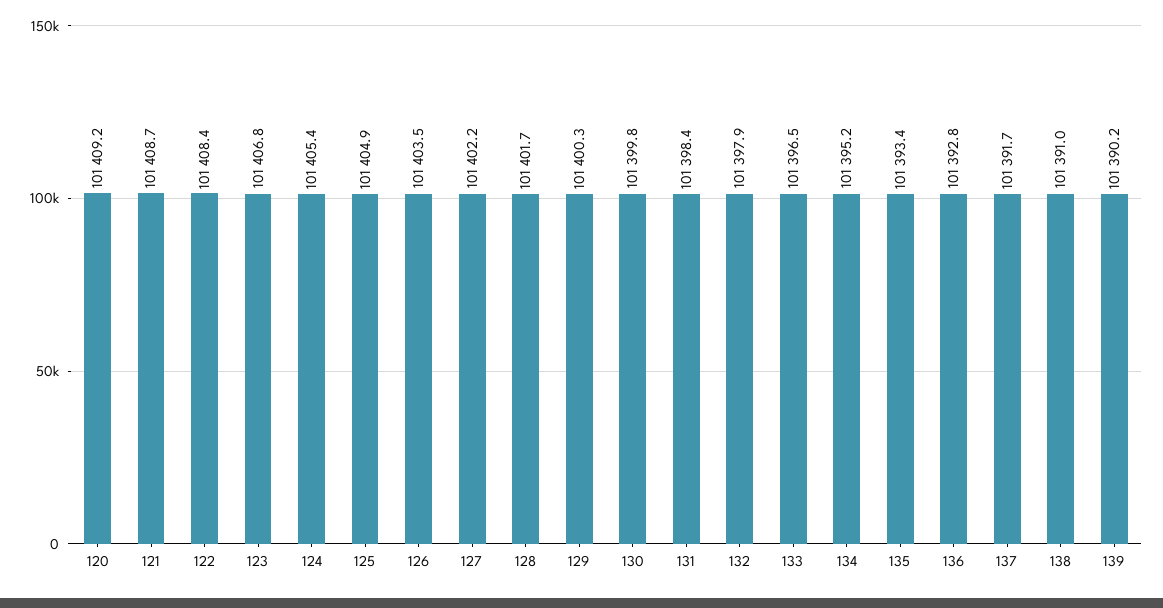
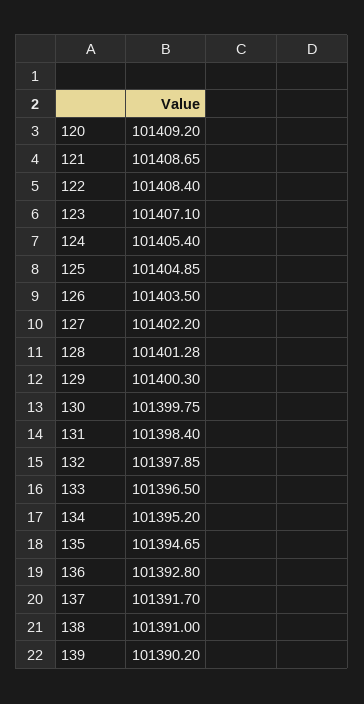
123: 101406.8 -> 101407.1
128: 101401.7 -> 101401.28
135: 101393.4 -> 101394.65

